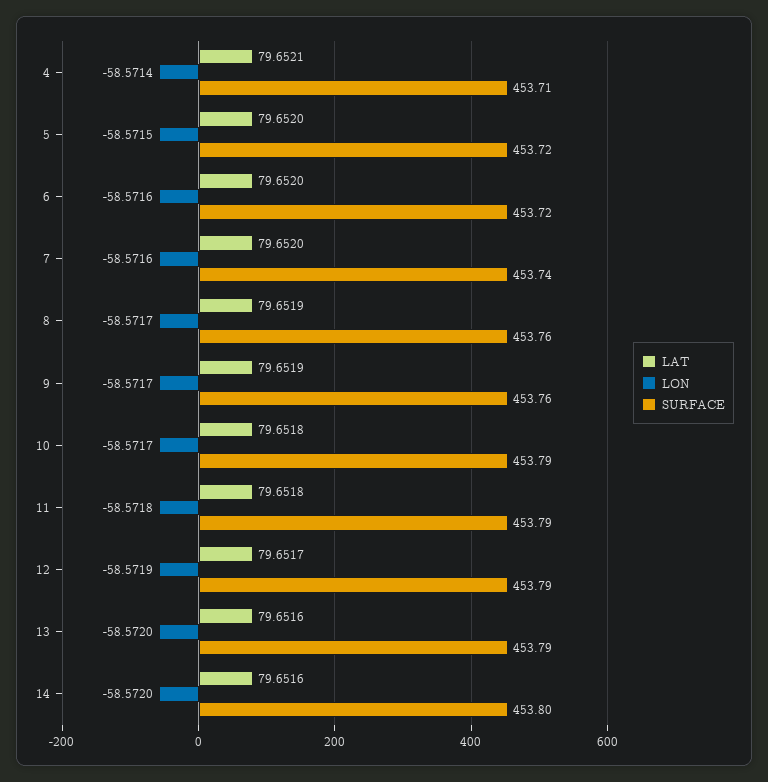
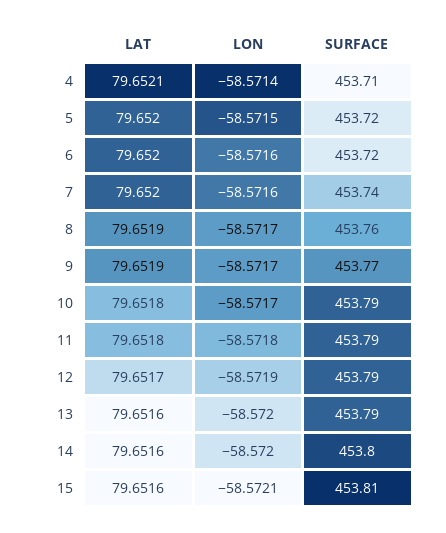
SURFACE, 9: 453.76 -> 453.77
LAT, 15: none -> 79.6516
LON, 15: none -> -58.5721
SURFACE, 15: none -> 453.81

